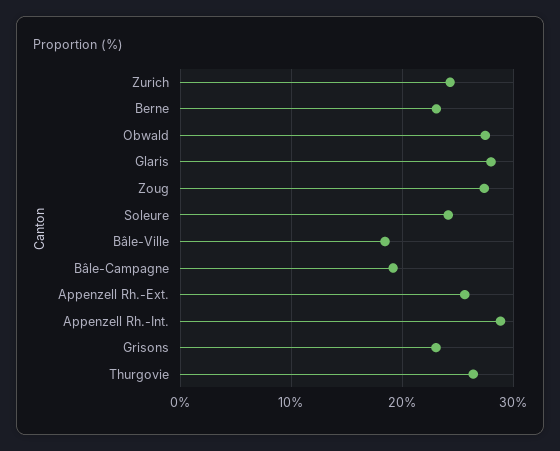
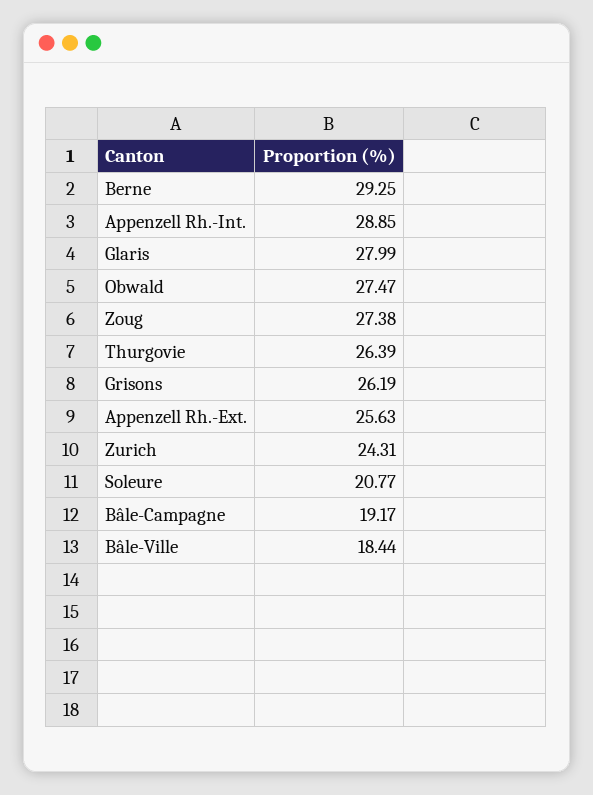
Berne: 23 -> 29.25
Soleure: 24 -> 20.77
Grisons: 23 -> 26.19

